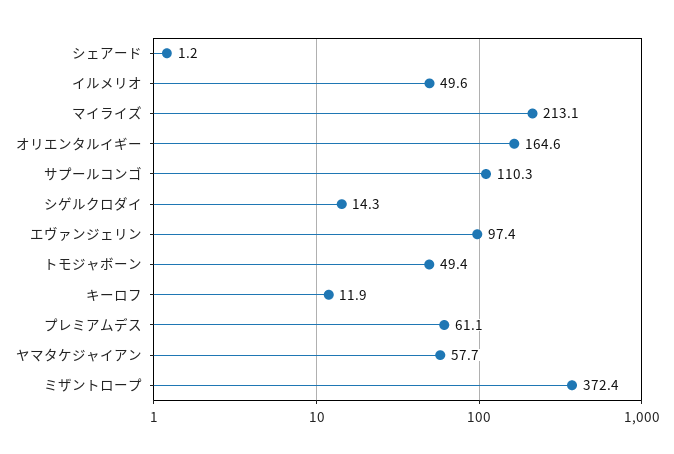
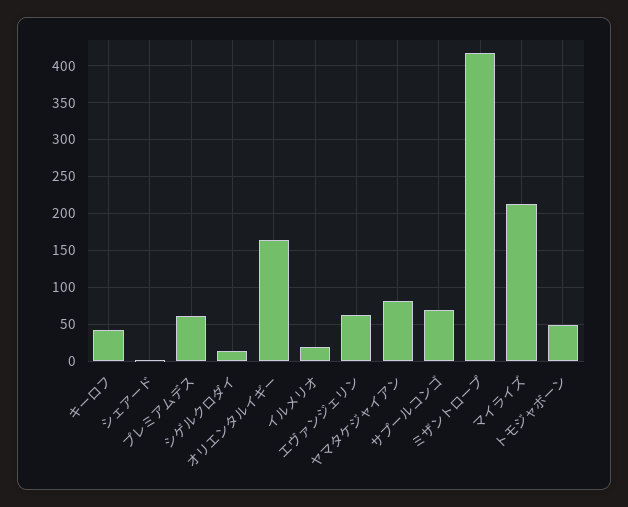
イルメリオ: 49.6 -> 20
サプールコンゴ: 110.3 -> 70
エヴァンジェリン: 97.4 -> 60
キーロフ: 11.9 -> 40
ヤマタケジャイアン: 57.7 -> 80
ミザントロープ: 372.4 -> 420

